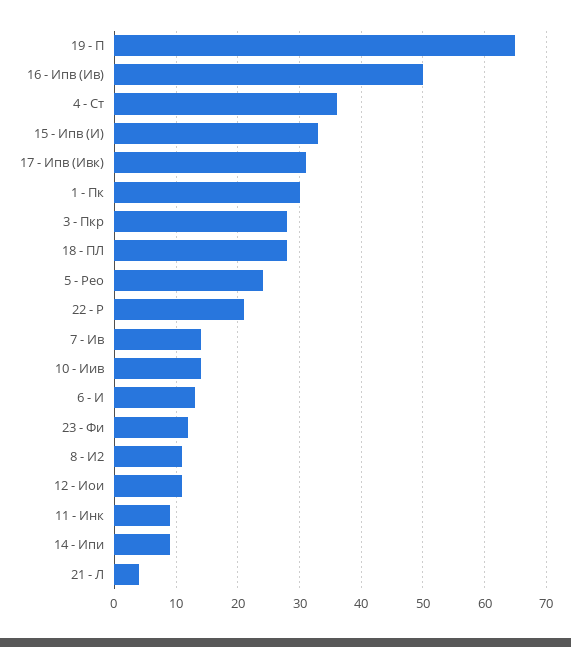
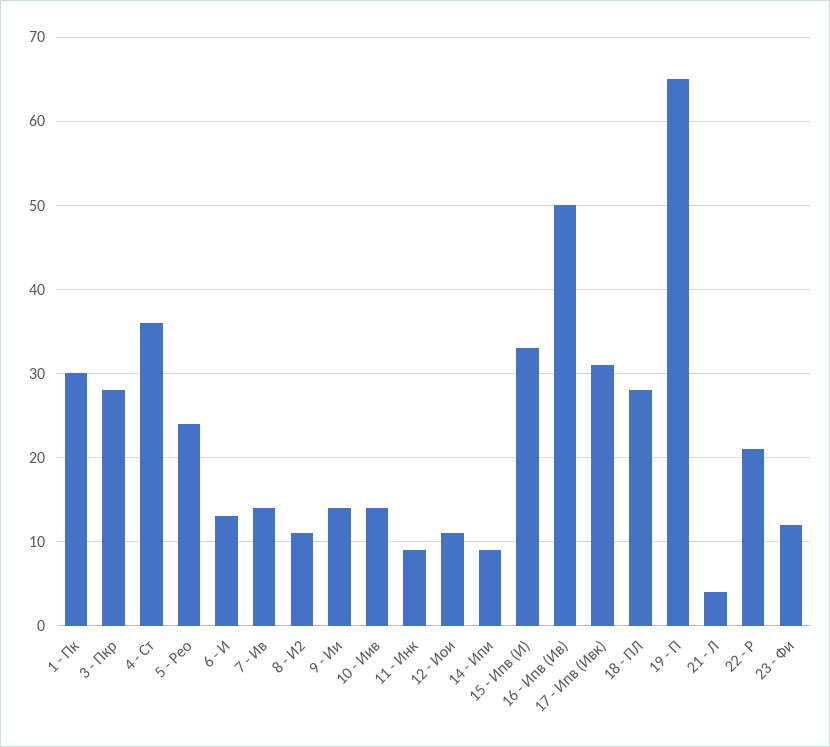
9 - Ии: none -> 14

